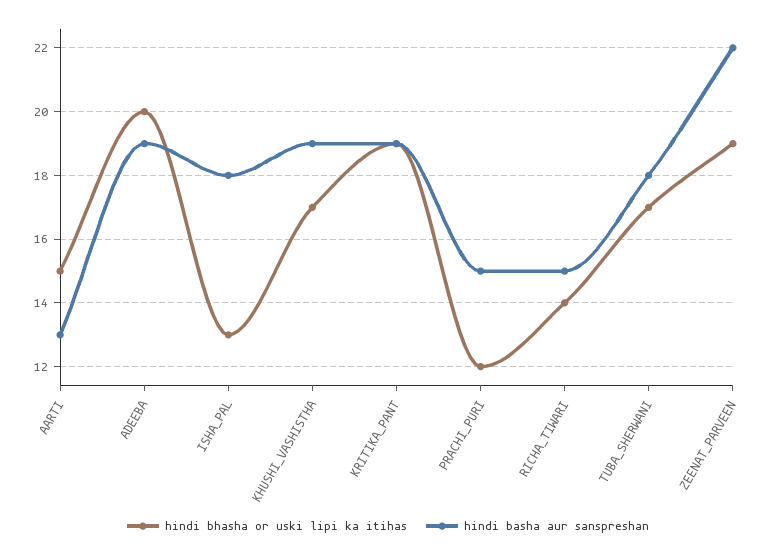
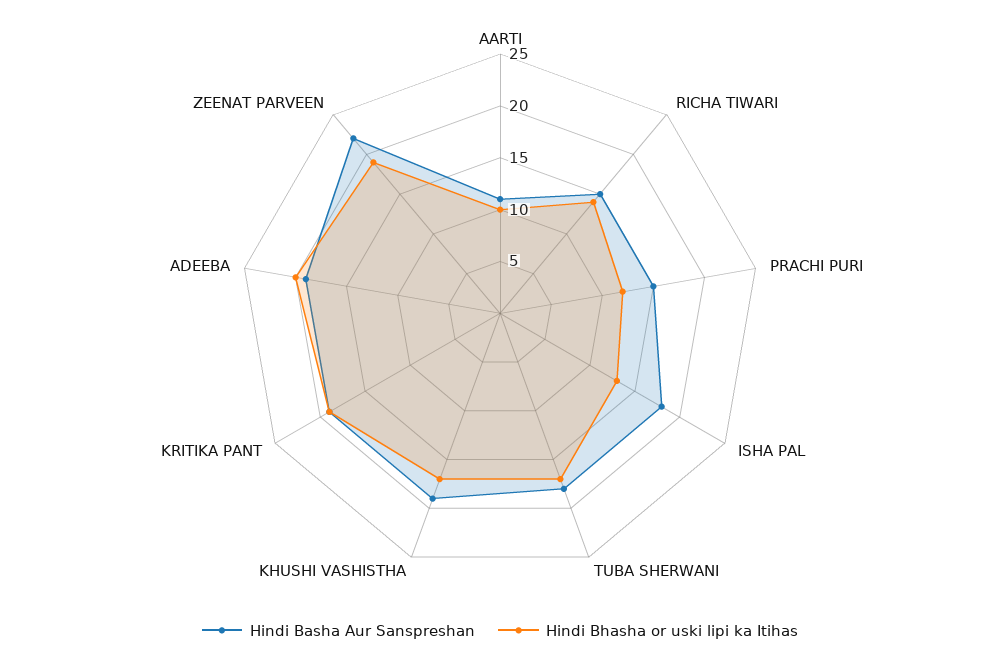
hindi bhasha or uski lipi ka itihas, AARTI: 15 -> 10
hindi basha aur sanspreshan, AARTI: 13 -> 11

